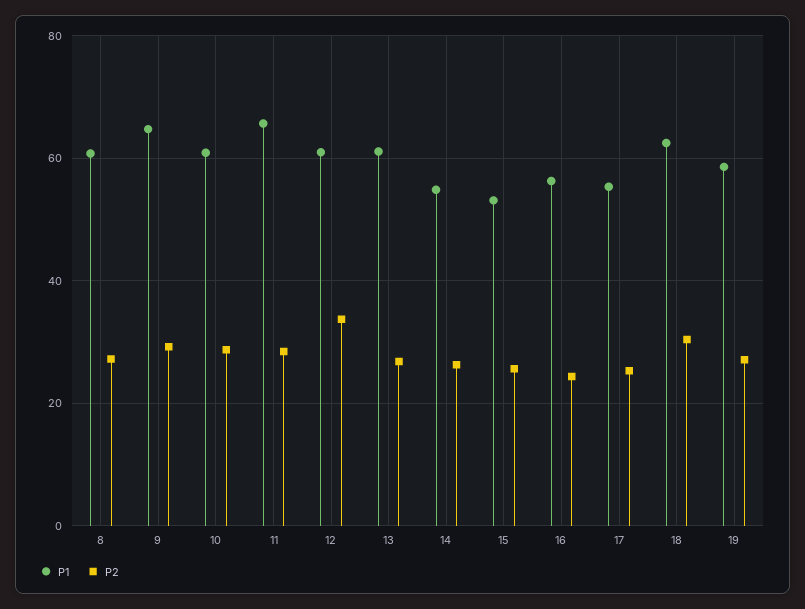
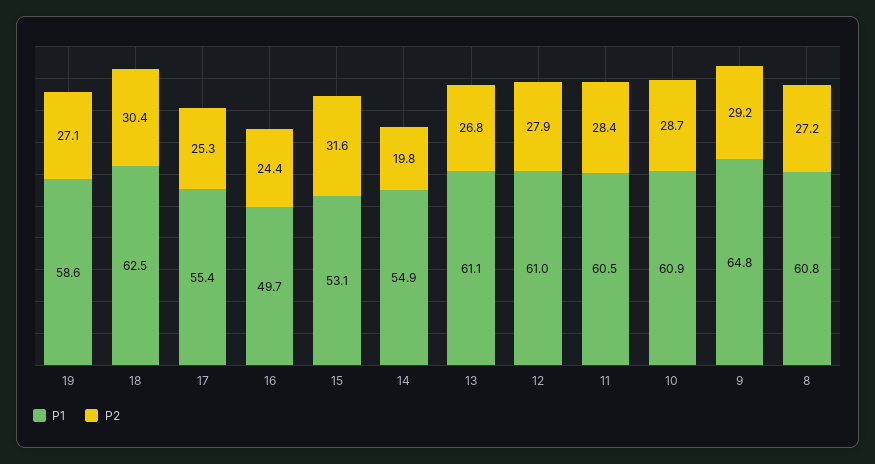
P1, 11: 66 -> 60.5
P2, 12: 34 -> 27.9
P2, 14: 26 -> 19.8
P2, 15: 26 -> 31.6
P1, 16: 56 -> 49.7

